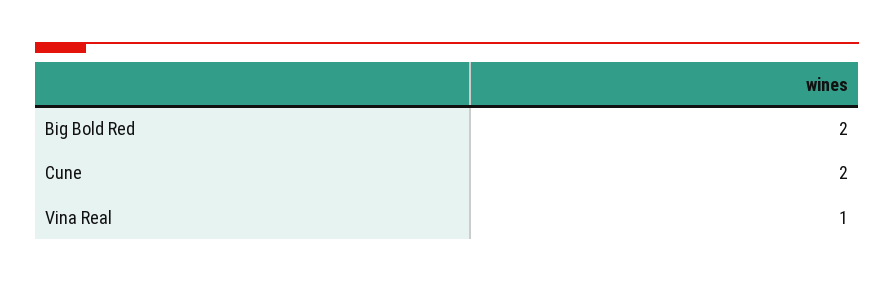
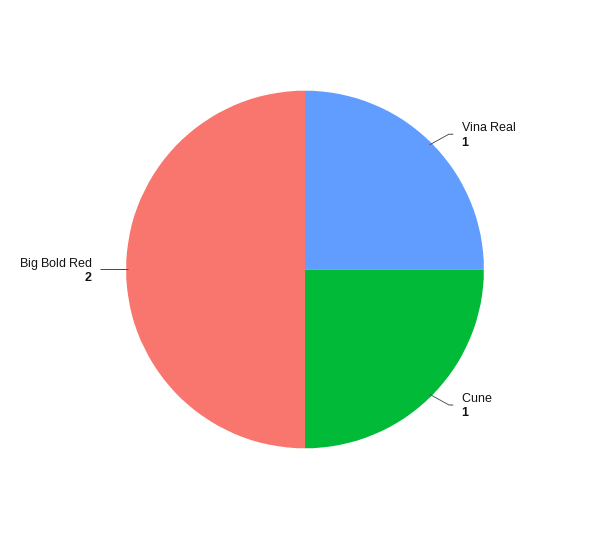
Cune: 2 -> 1

